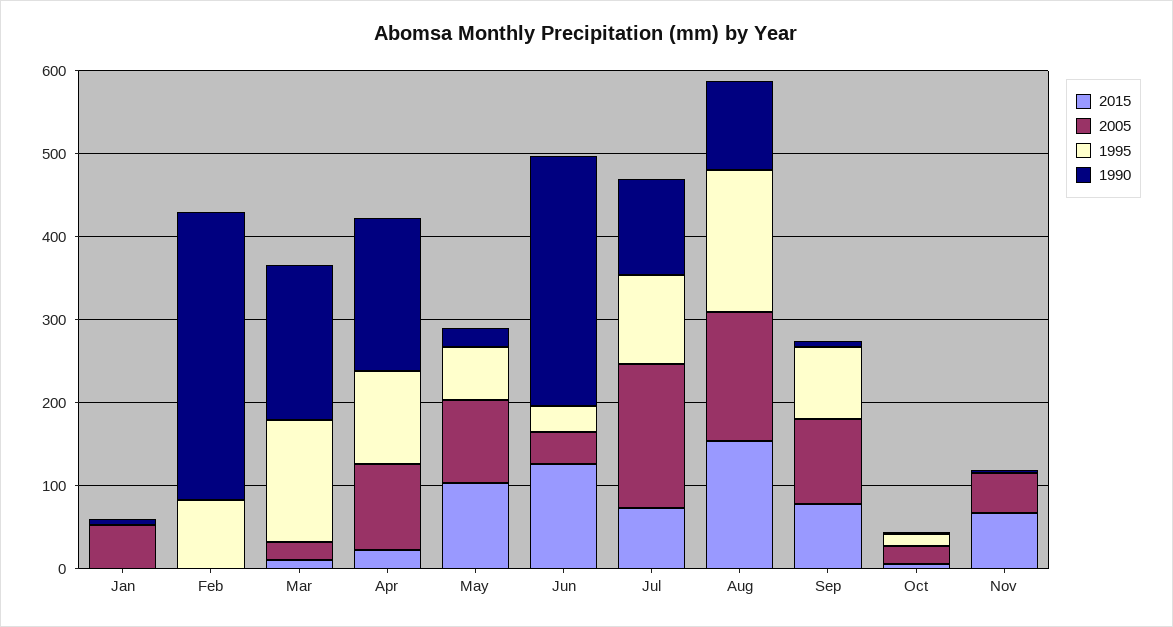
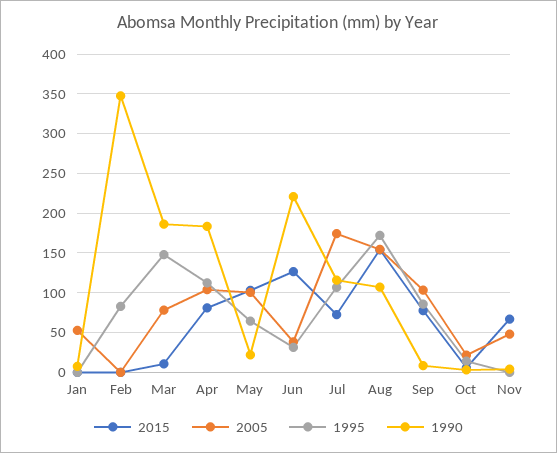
2005, Mar: 20 -> 80
2015, Apr: 20 -> 80
1990, Jun: 300 -> 220

